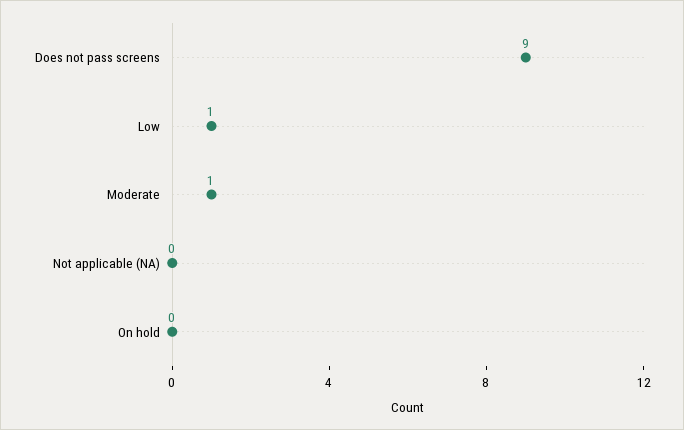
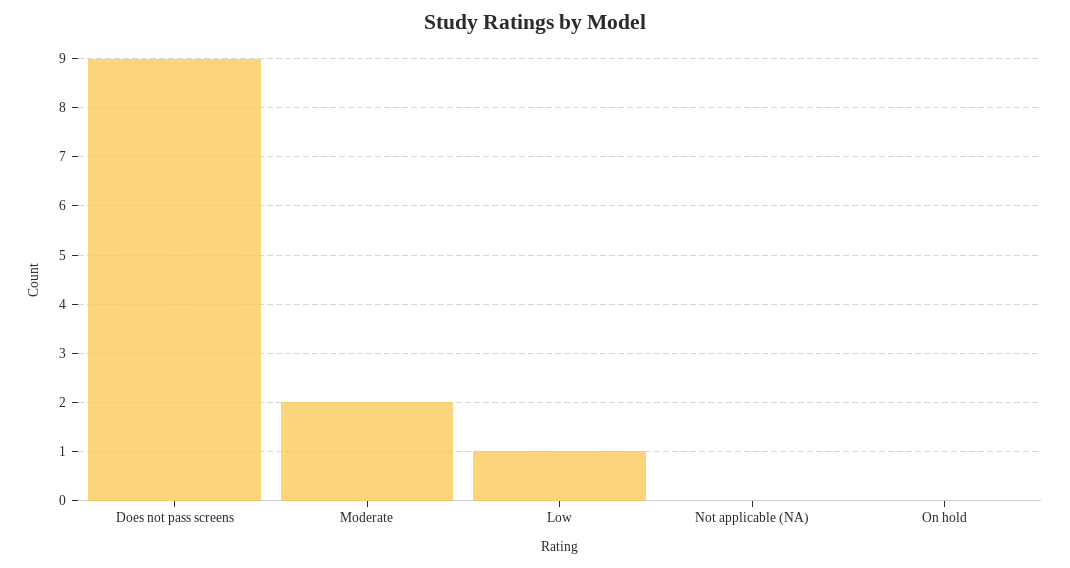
Moderate: 1 -> 2

